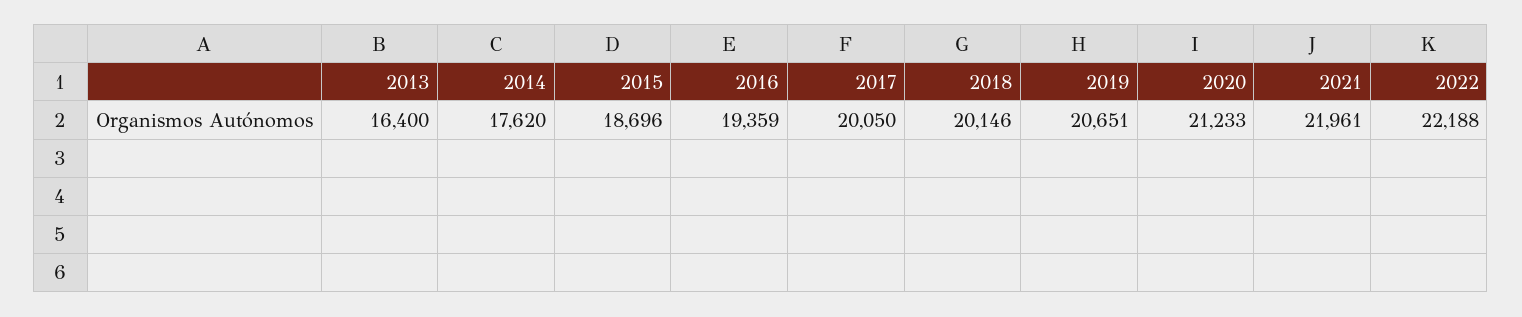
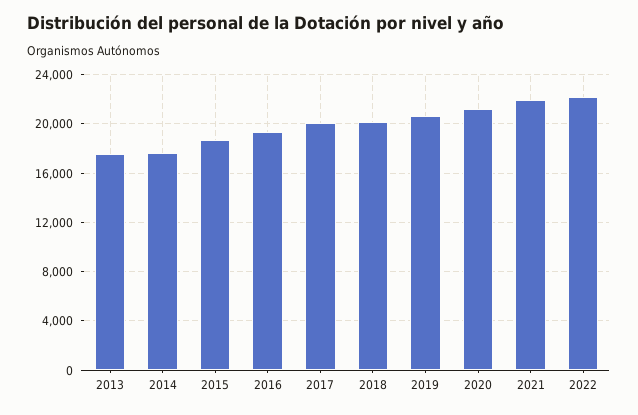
2013: 16400 -> 17500

